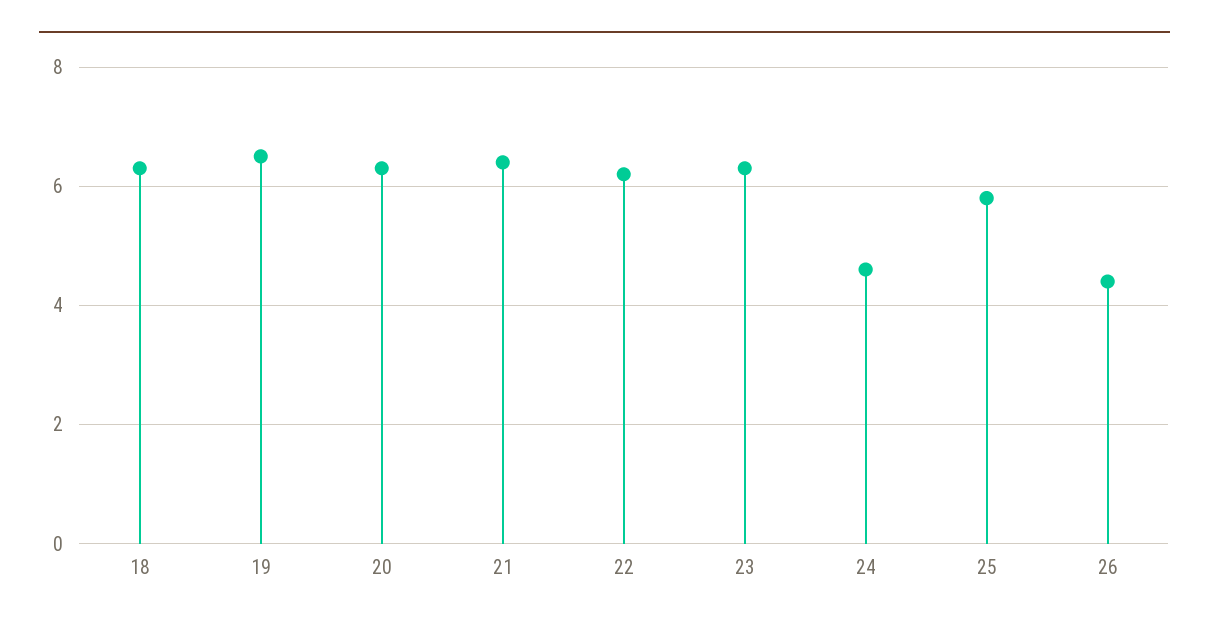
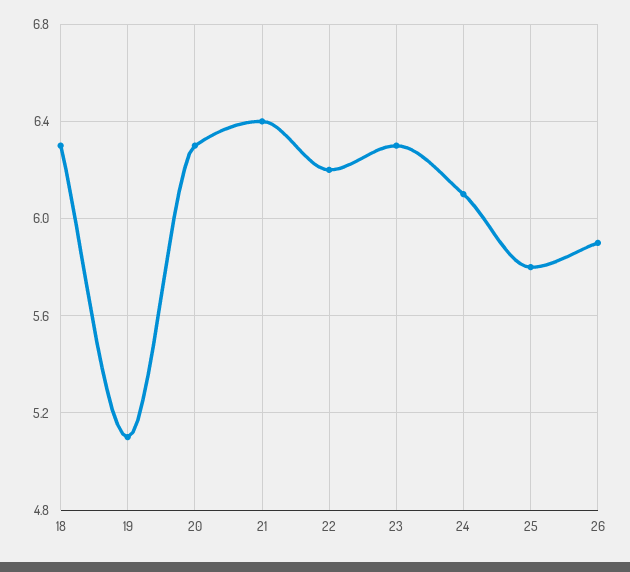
19: 6.5 -> 5.1
24: 4.5 -> 6.1
26: 4.5 -> 5.9

